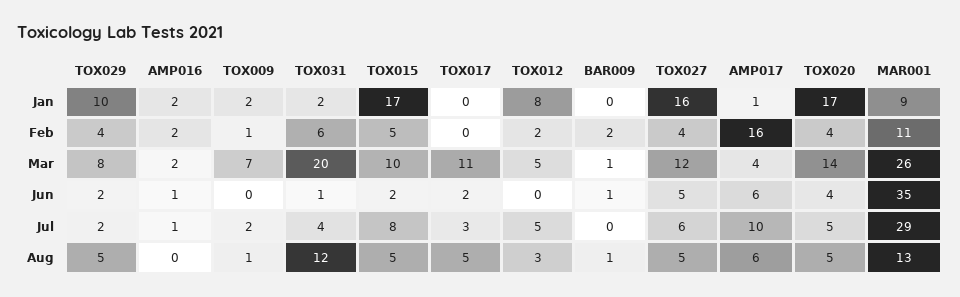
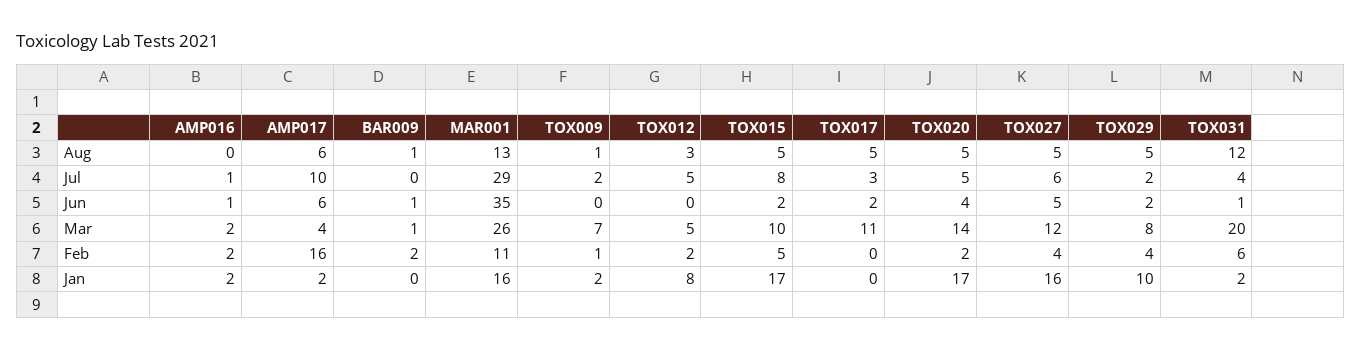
AMP017, Jan: 1 -> 2
MAR001, Jan: 9 -> 16
TOX020, Feb: 4 -> 2

